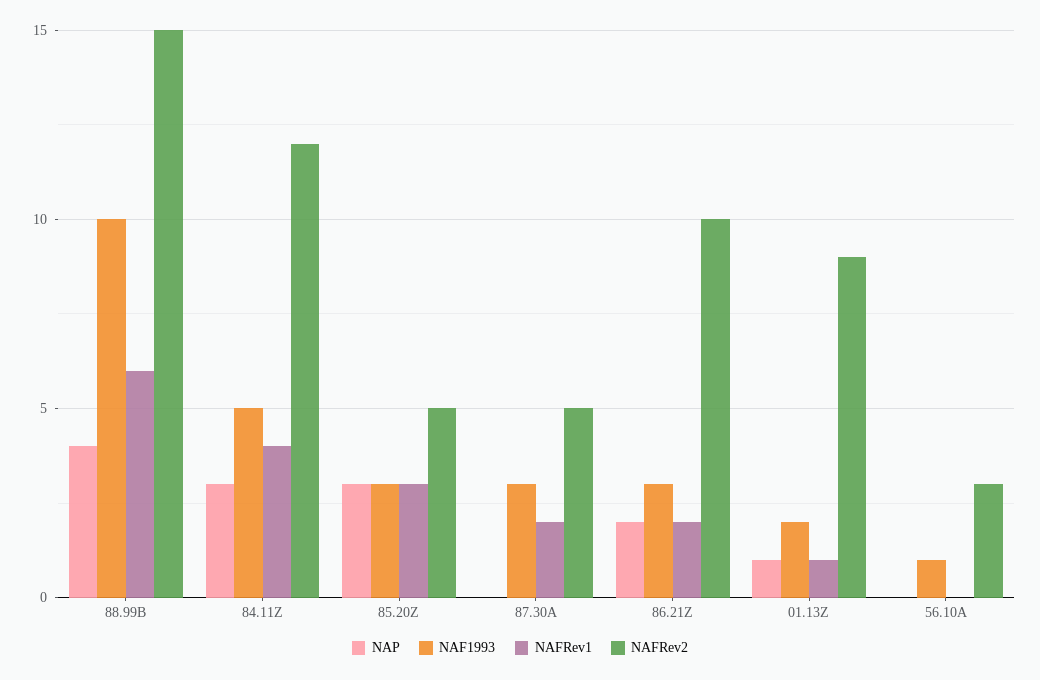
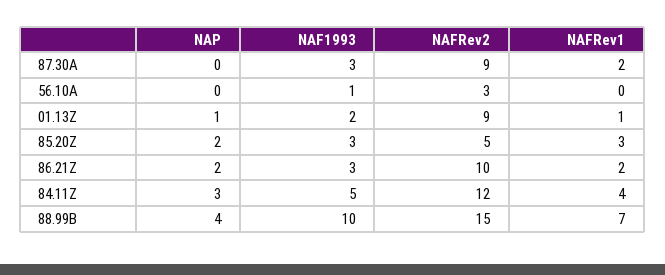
NAFRev1, 88.99B: 6 -> 7
NAP, 85.20Z: 3 -> 2
NAFRev2, 87.30A: 5 -> 9

